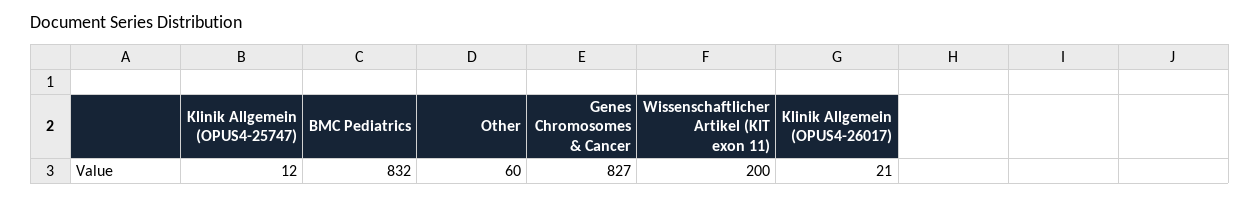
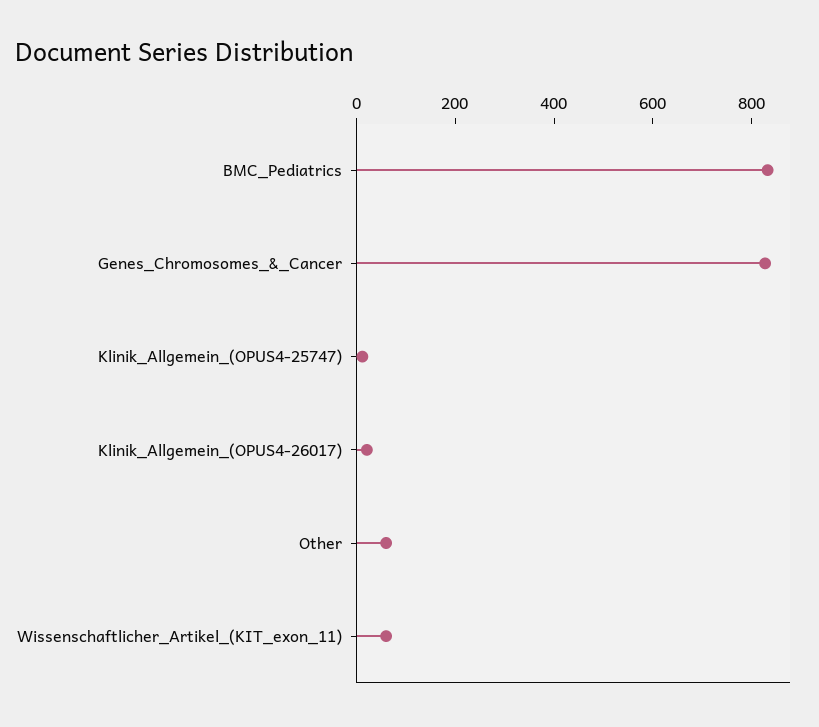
Wissenschaftlicher Artikel (KIT exon 11): 200 -> 50

